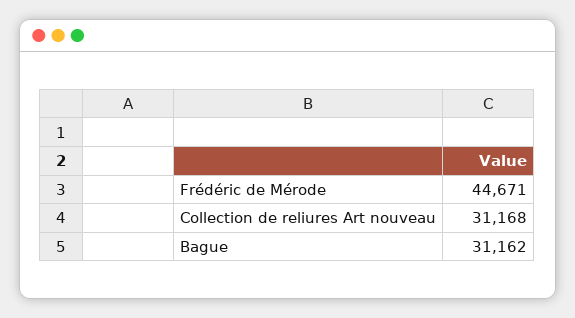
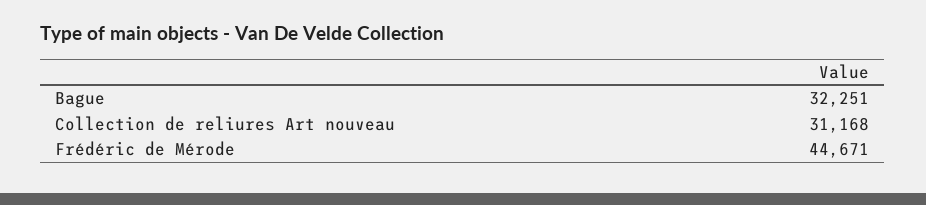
Bague: 31162 -> 32251

